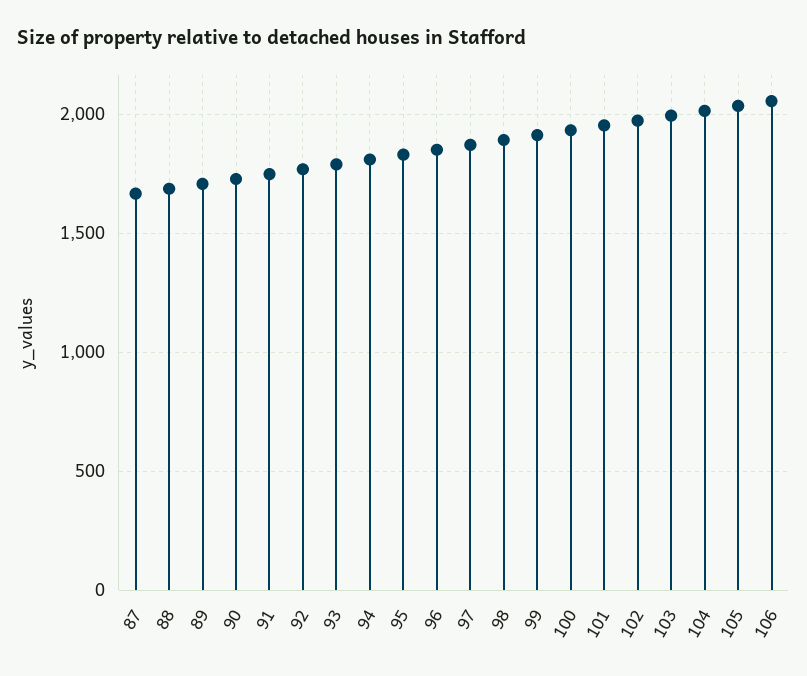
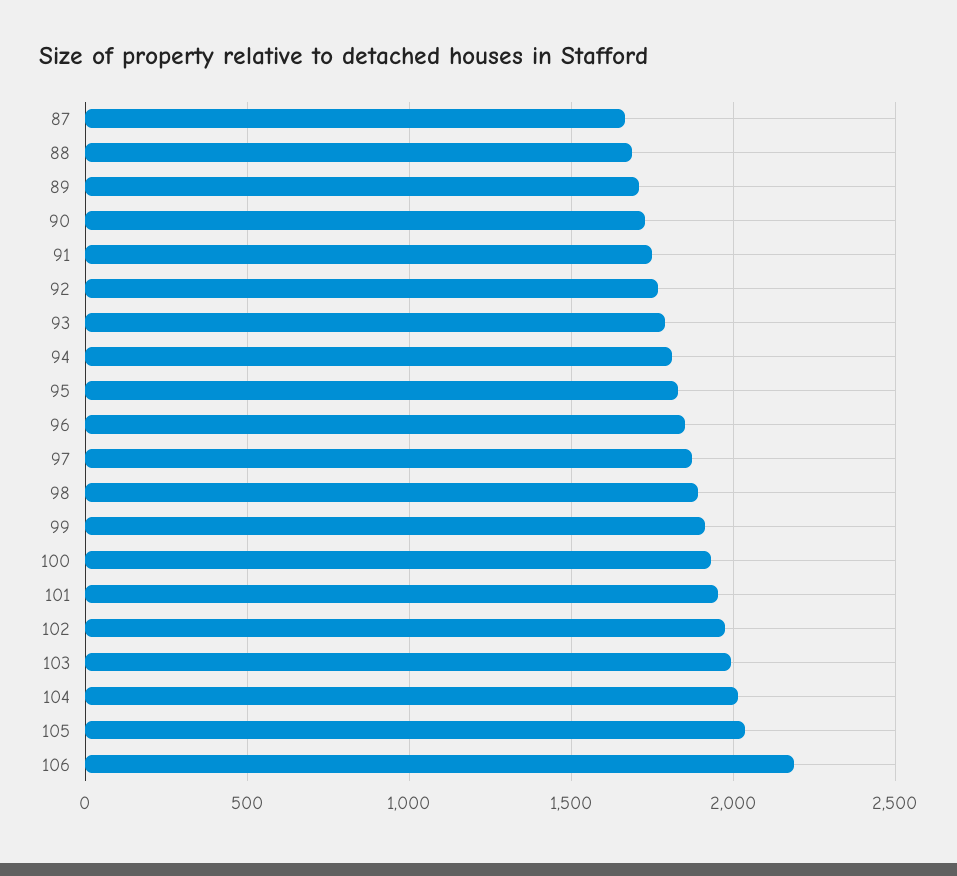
106: 2050 -> 2200

